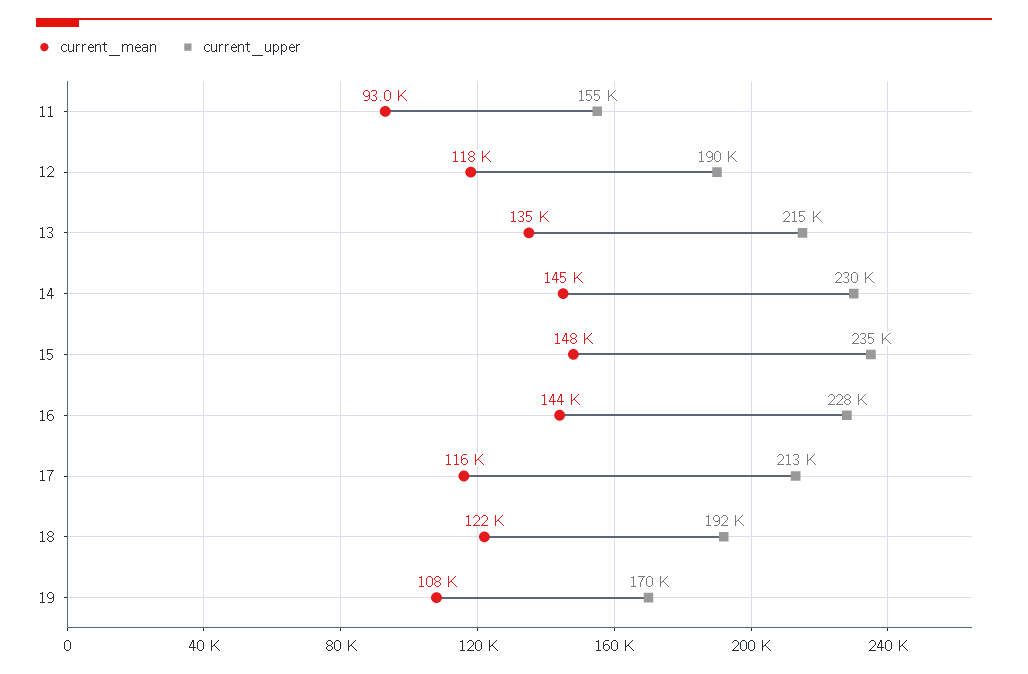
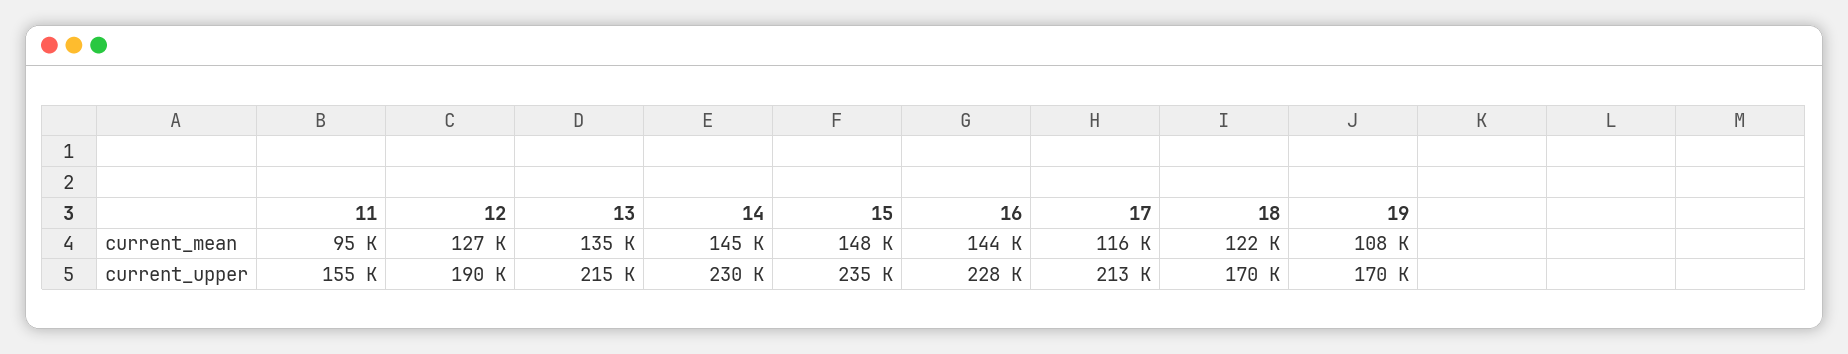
current_mean, 11: 93000 -> 95000
current_mean, 12: 118000 -> 127000
current_upper, 18: 192000 -> 170000

